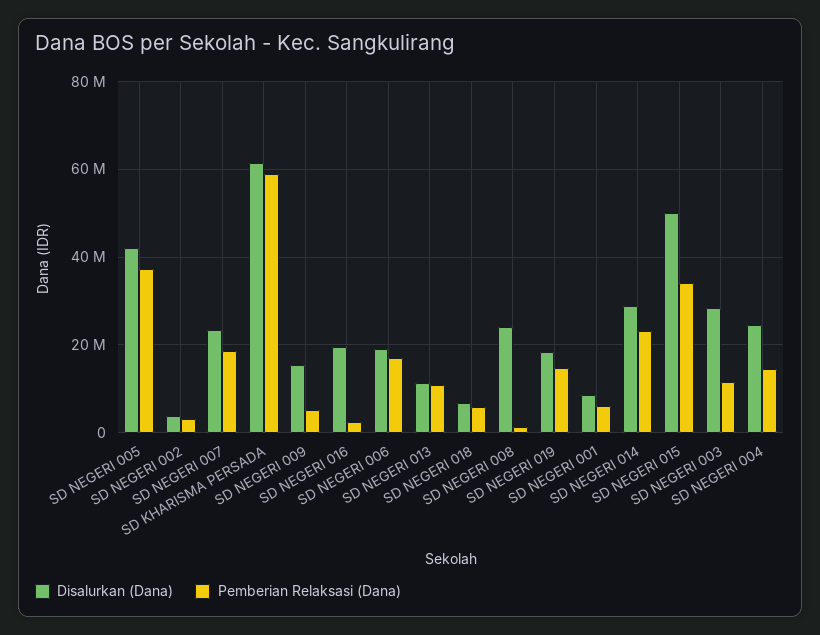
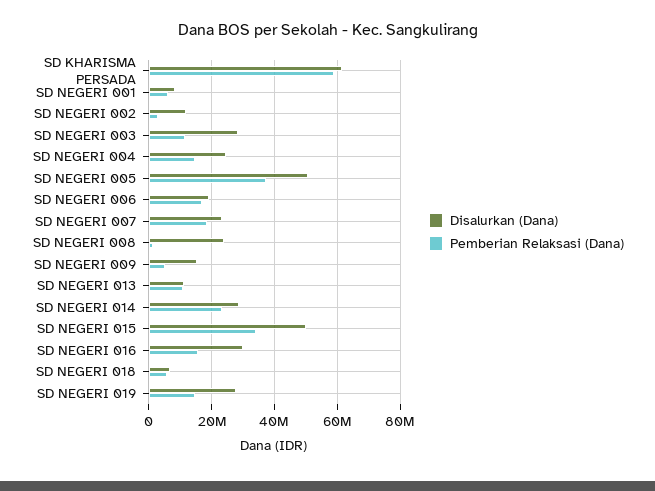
Disalurkan (Dana), SD NEGERI 005: 42000000 -> 50000000
Disalurkan (Dana), SD NEGERI 002: 4000000 -> 12000000
Disalurkan (Dana), SD NEGERI 016: 20000000 -> 30000000
Pemberian Relaksasi (Dana), SD NEGERI 016: 2000000 -> 16000000
Disalurkan (Dana), SD NEGERI 019: 18000000 -> 28000000

